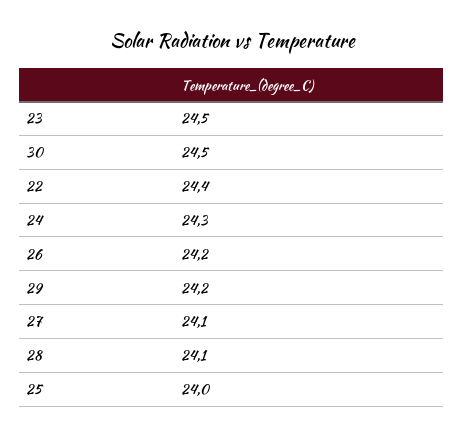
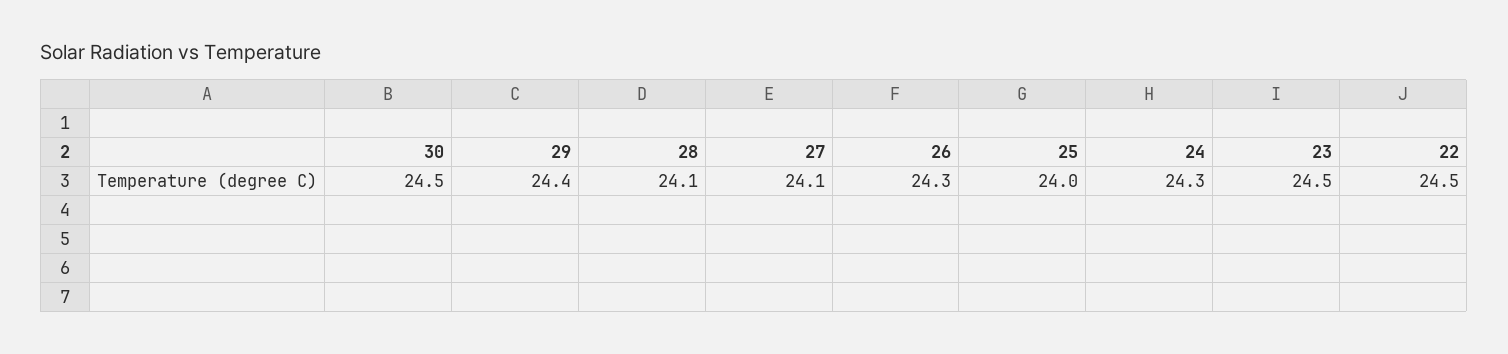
22: 24.4 -> 24.5
26: 24.2 -> 24.3
29: 24.2 -> 24.4

